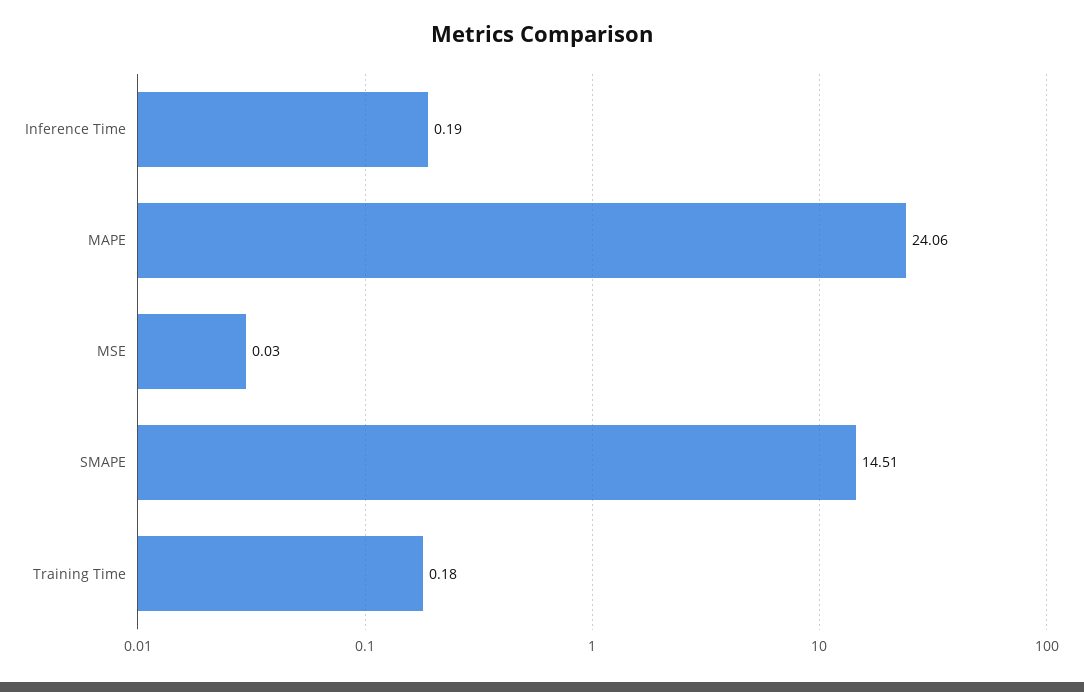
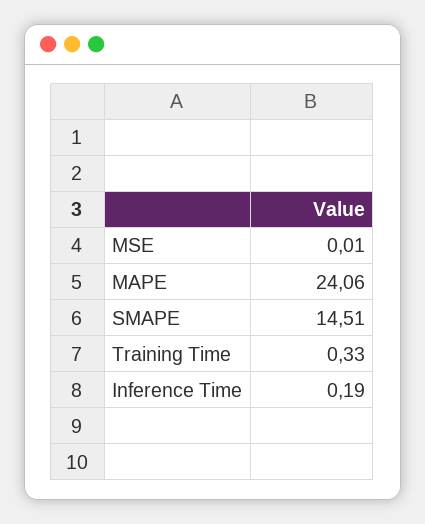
MSE: 0.03 -> 0.01
Training Time: 0.18 -> 0.33

